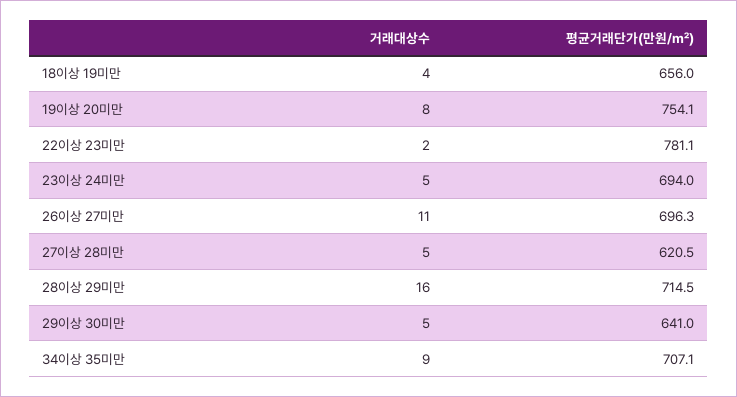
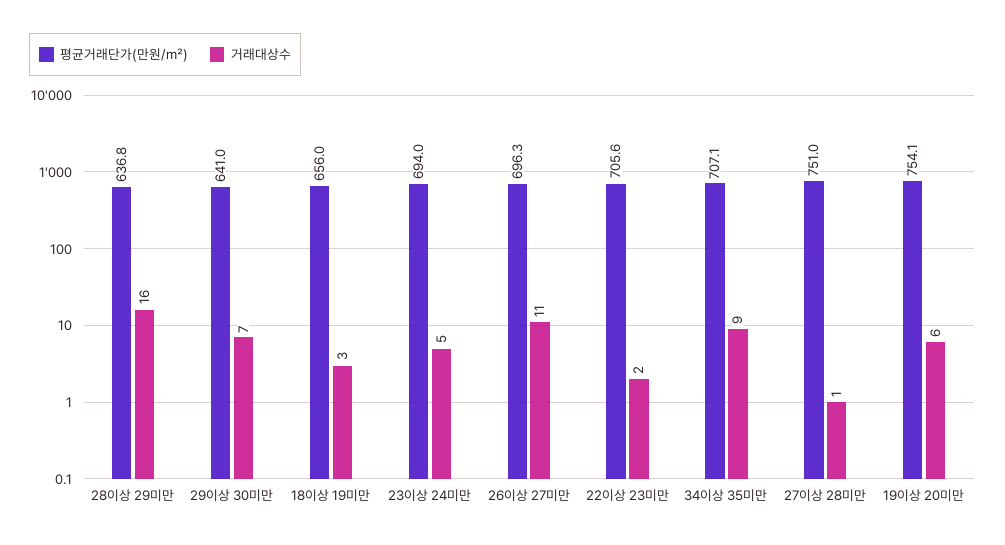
거래대상수, 18이상 19미만: 4 -> 3
거래대상수, 19이상 20미만: 8 -> 6
평균거래단가(만원/㎡), 22이상 23미만: 781.1 -> 705.6
거래대상수, 27이상 28미만: 5 -> 1
평균거래단가(만원/㎡), 27이상 28미만: 620.5 -> 751
평균거래단가(만원/㎡), 28이상 29미만: 714.5 -> 636.8
거래대상수, 29이상 30미만: 5 -> 7

